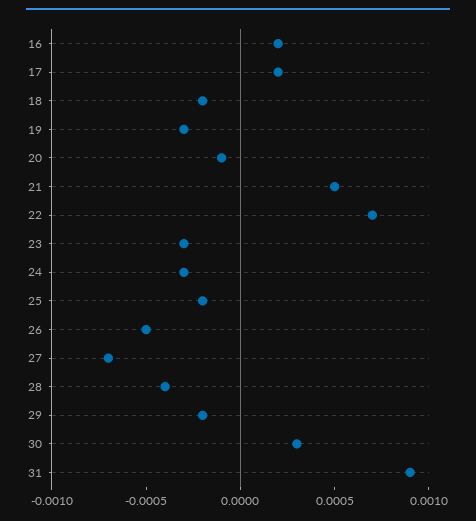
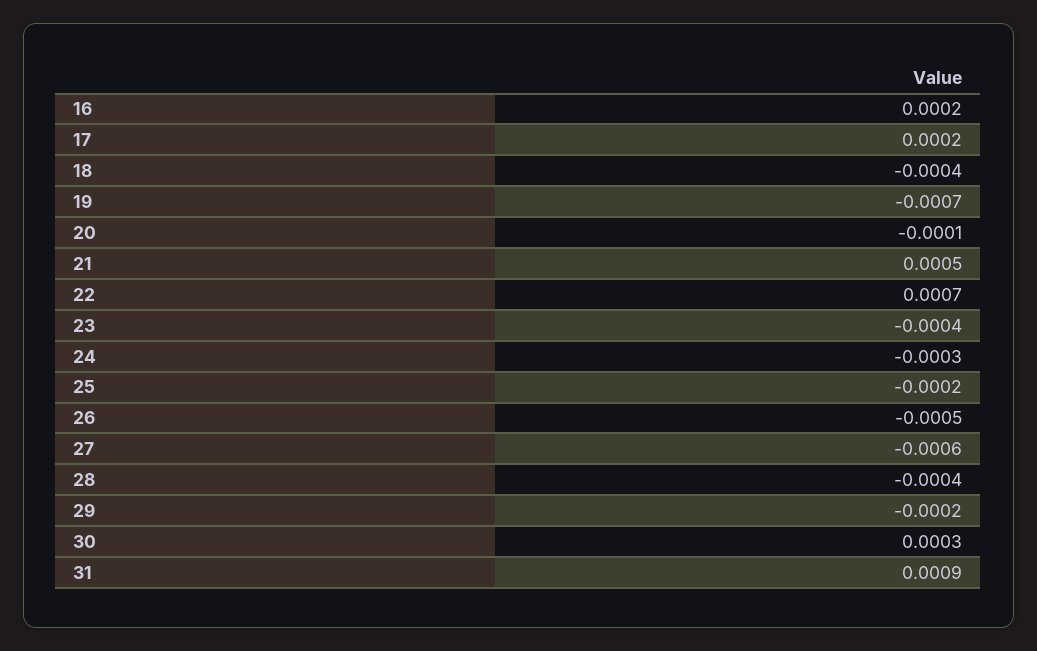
18: -0.0002 -> -0.0004
19: -0.0003 -> -0.0007
23: -0.0003 -> -0.0004
27: -0.0007 -> -0.0006

